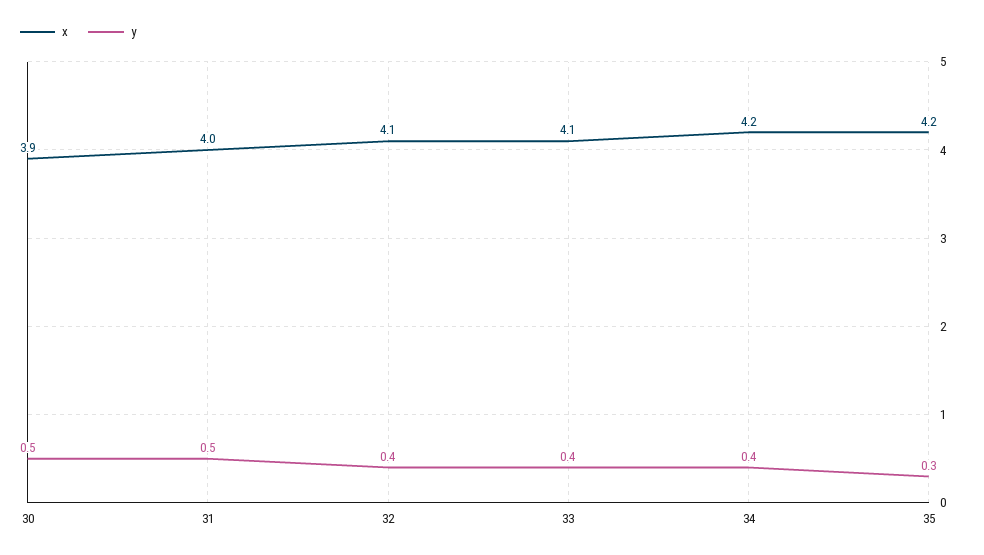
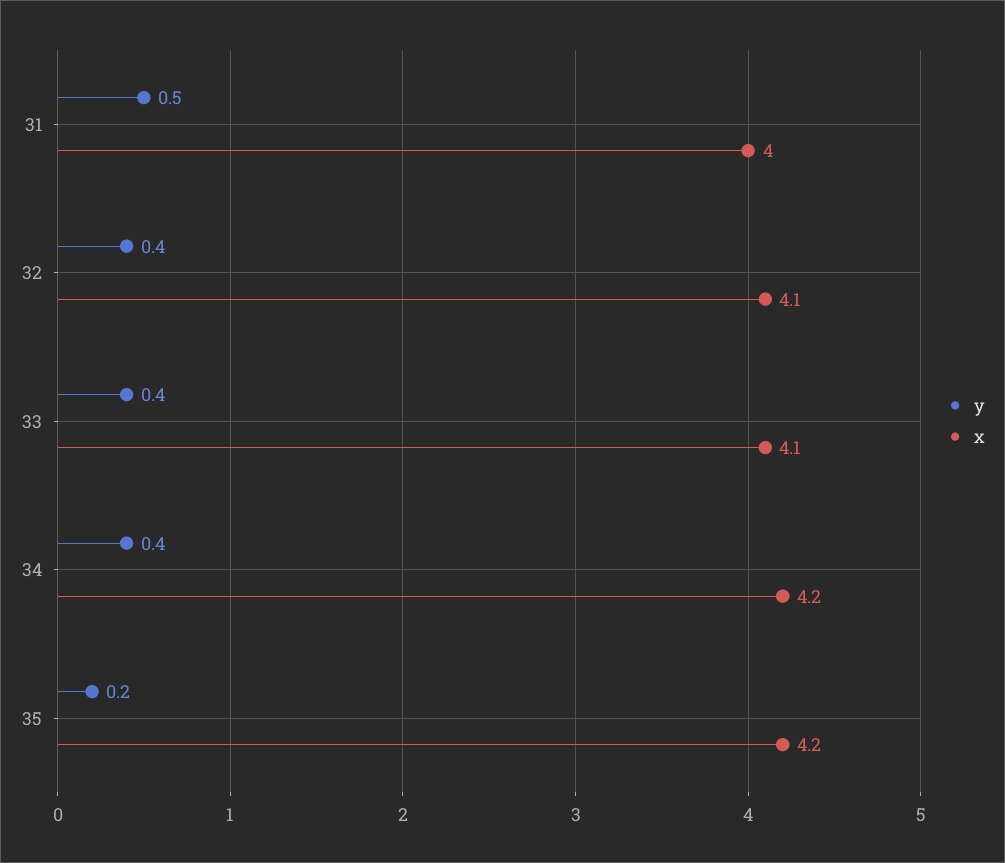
x, 30: 3.9 -> none
y, 30: 0.5 -> none
y, 35: 0.3 -> 0.2

